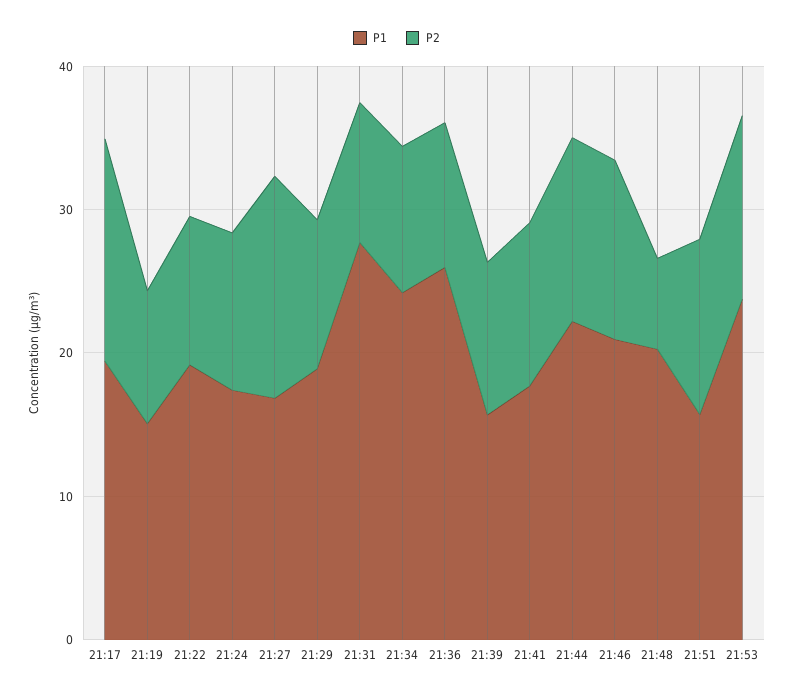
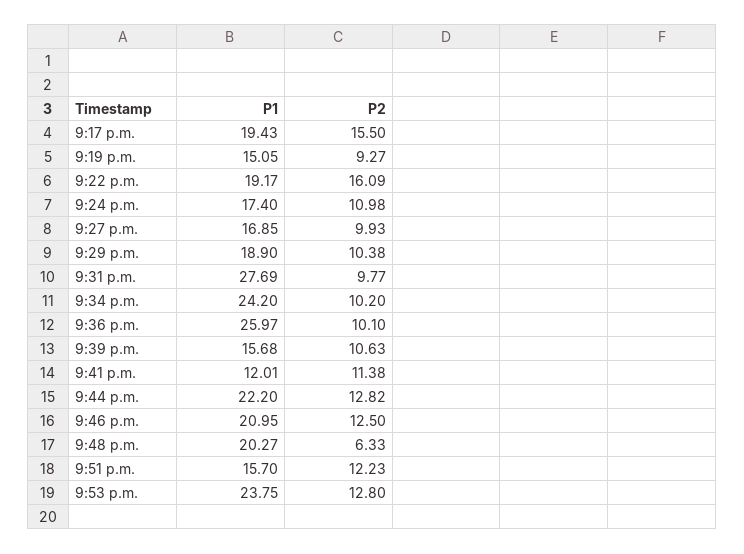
P2, 21:22: 10 -> 16.09
P2, 21:27: 16 -> 9.93
P1, 21:41: 18 -> 12.01

